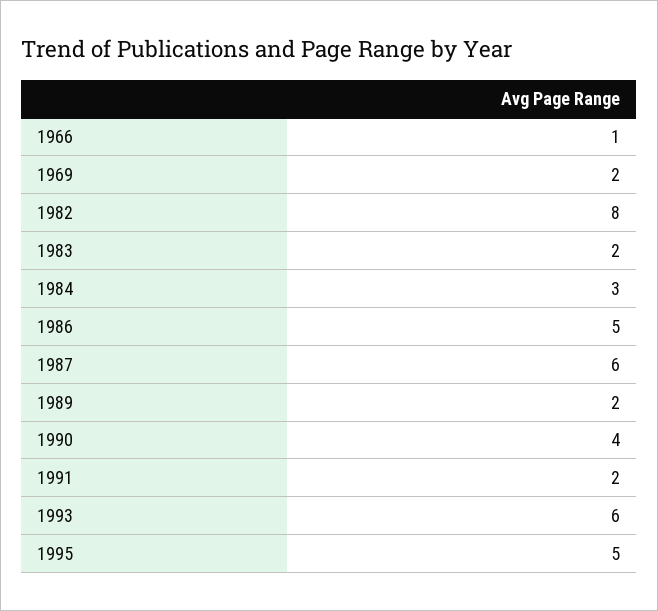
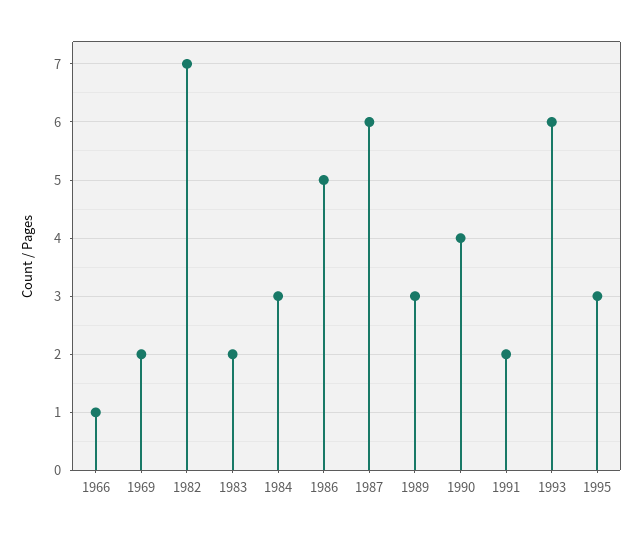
1982: 8 -> 7
1989: 2 -> 3
1995: 5 -> 3

